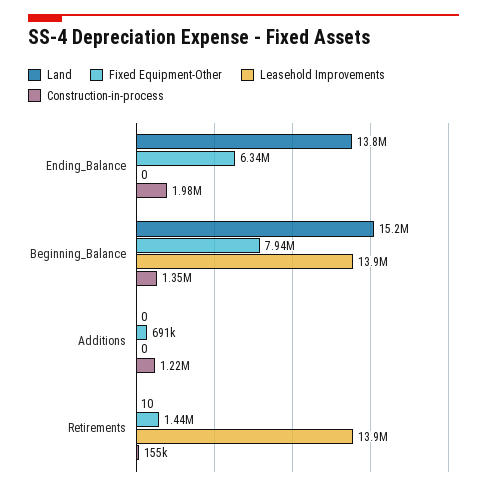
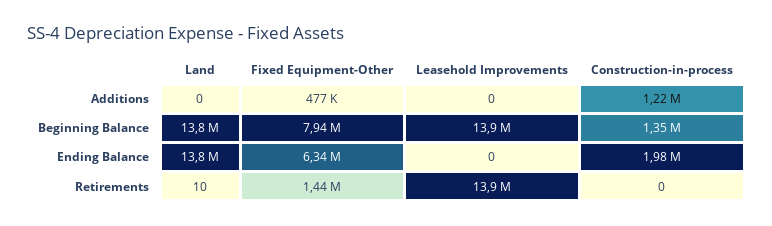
Land, Beginning_Balance: 15200000 -> 13800000
Fixed Equipment-Other, Additions: 691000 -> 477000
Construction-in-process, Retirements: 155000 -> 0

